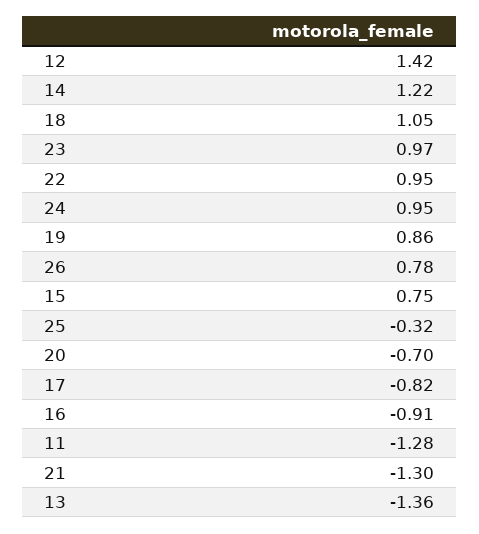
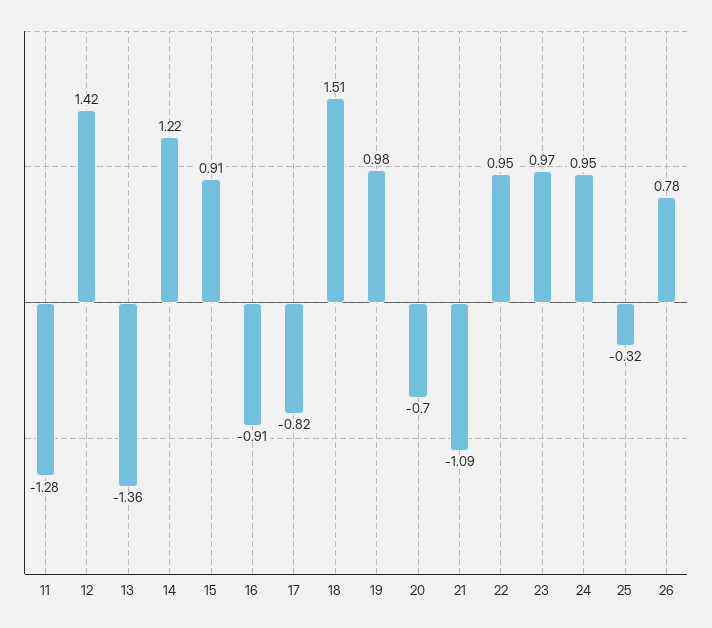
18: 1.05 -> 1.51
19: 0.86 -> 0.98
15: 0.75 -> 0.91
21: -1.3 -> -1.09

